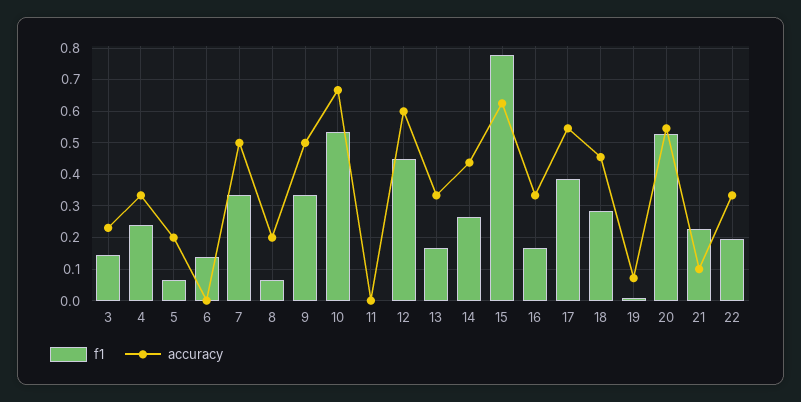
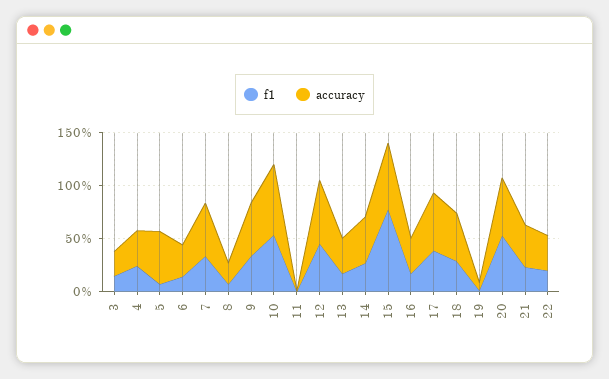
accuracy, 5: 0.2 -> 0.5
accuracy, 6: 0 -> 0.3
accuracy, 21: 0.1 -> 0.4

